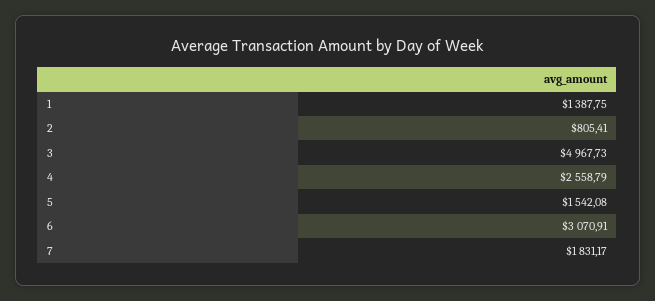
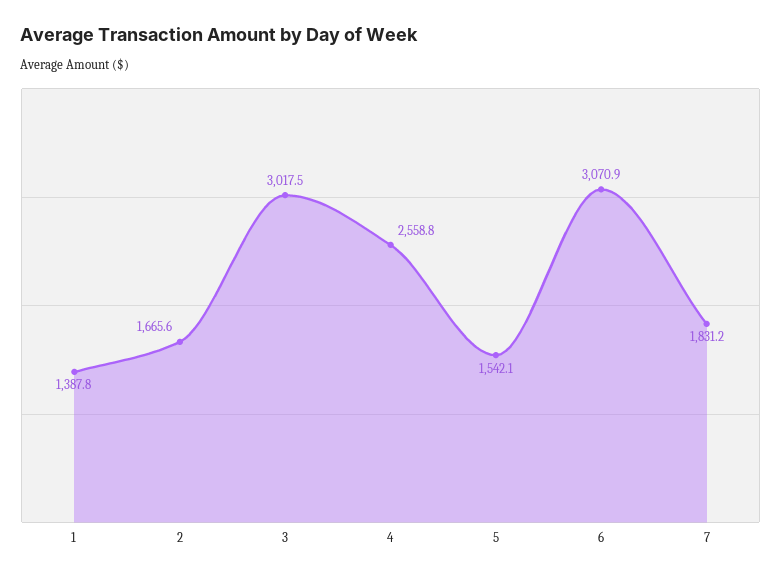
2: 805.41 -> 1665.6
3: 4967.73 -> 3017.5

